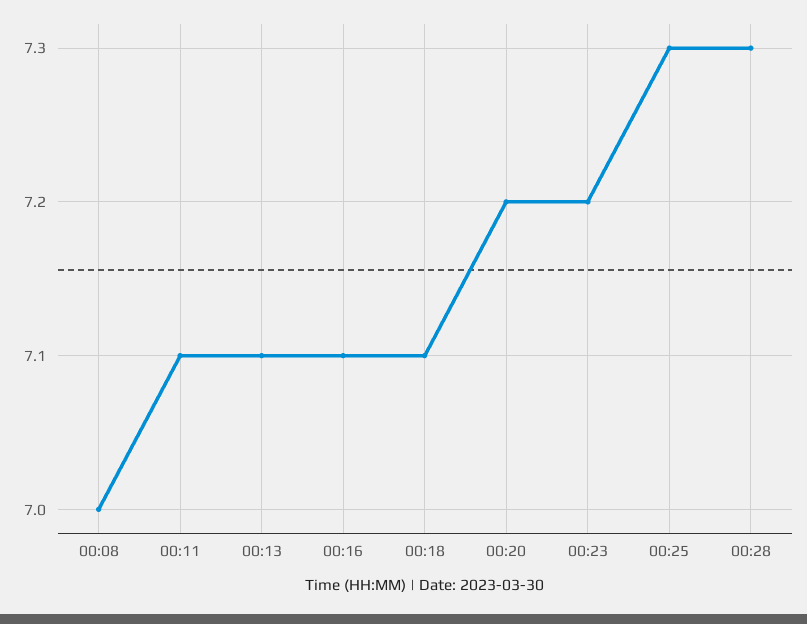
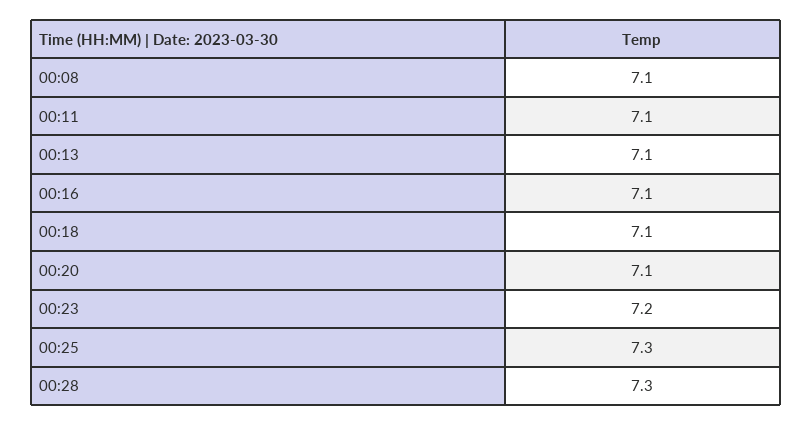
00:08: 7 -> 7.1
00:20: 7.2 -> 7.1

